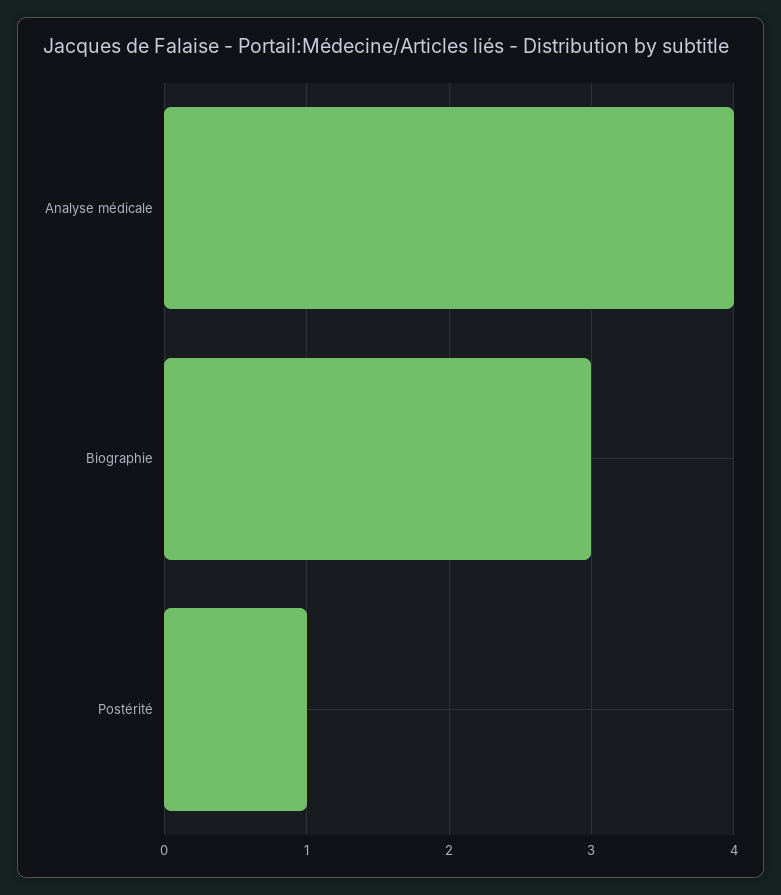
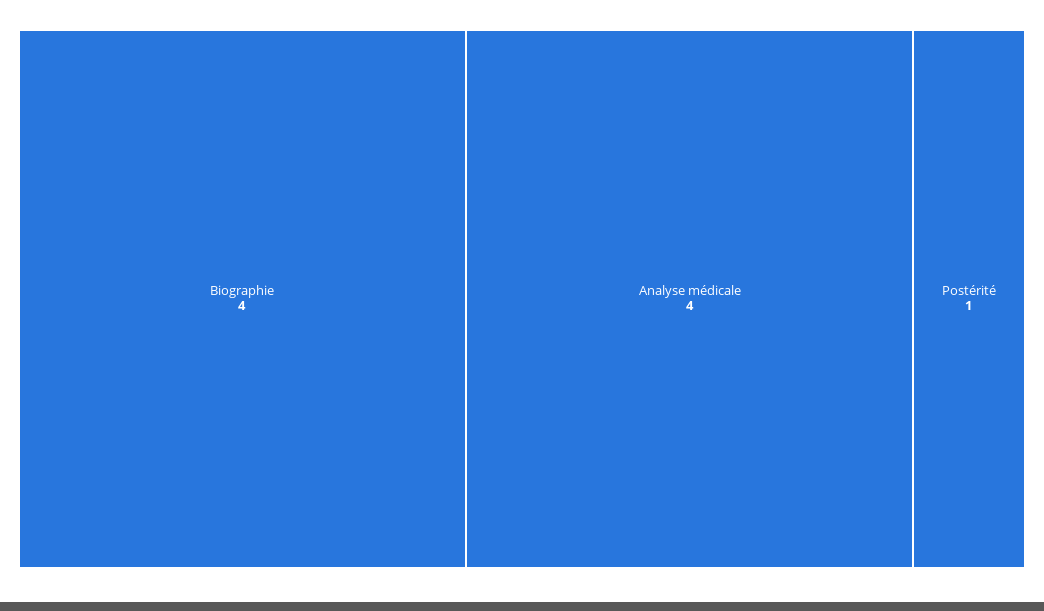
Biographie: 3 -> 4

